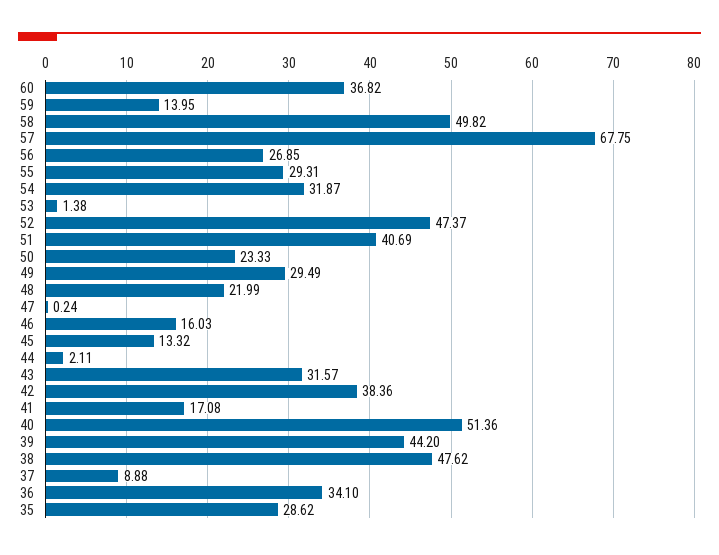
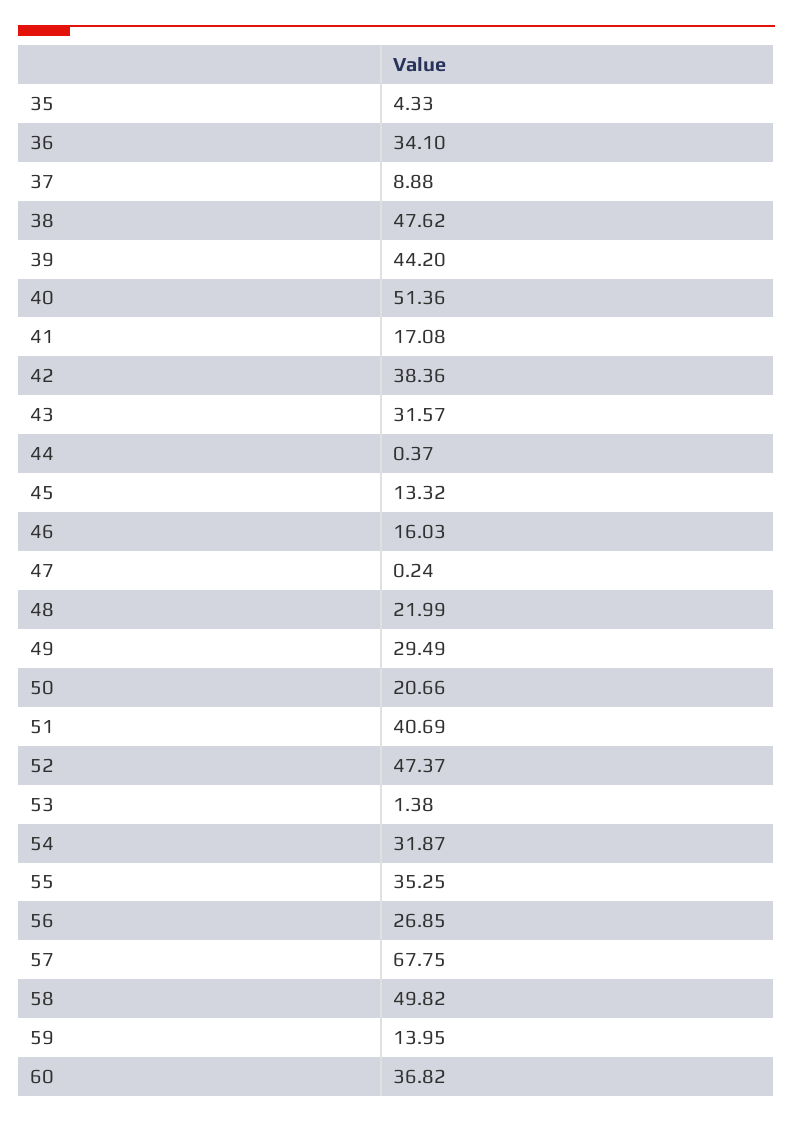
55: 29.31 -> 35.25
50: 23.33 -> 20.66
44: 2.11 -> 0.37
35: 28.62 -> 4.33

